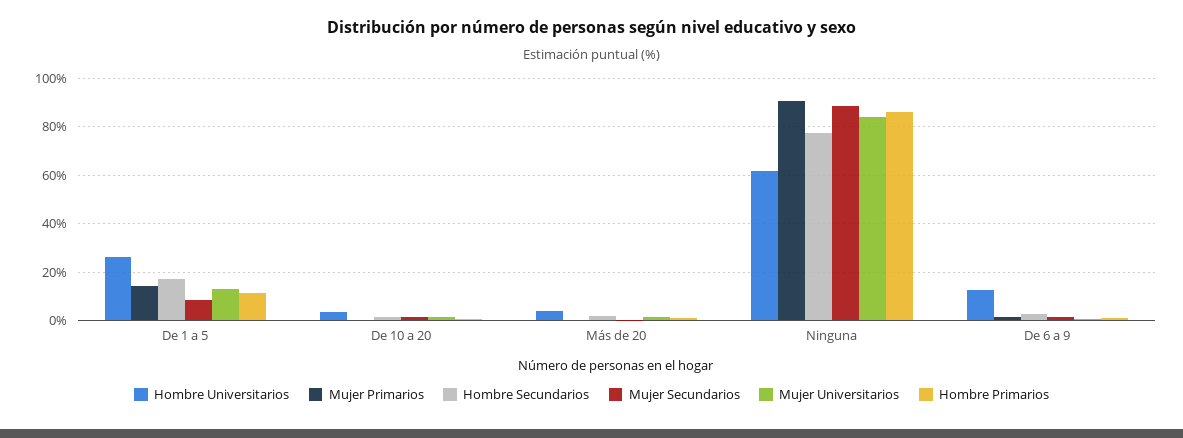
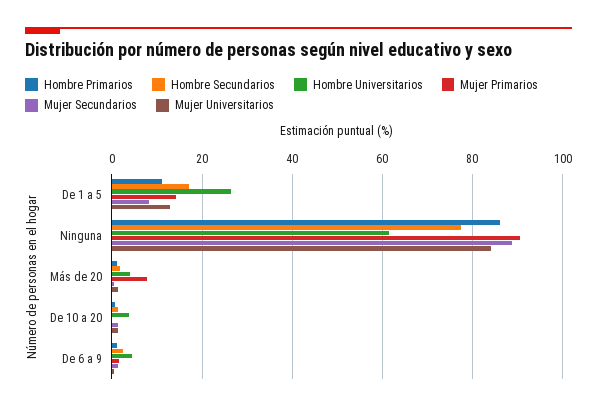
Mujer Primarios, Más de 20: 0 -> 8
Hombre Universitarios, De 6 a 9: 12.5 -> 4

